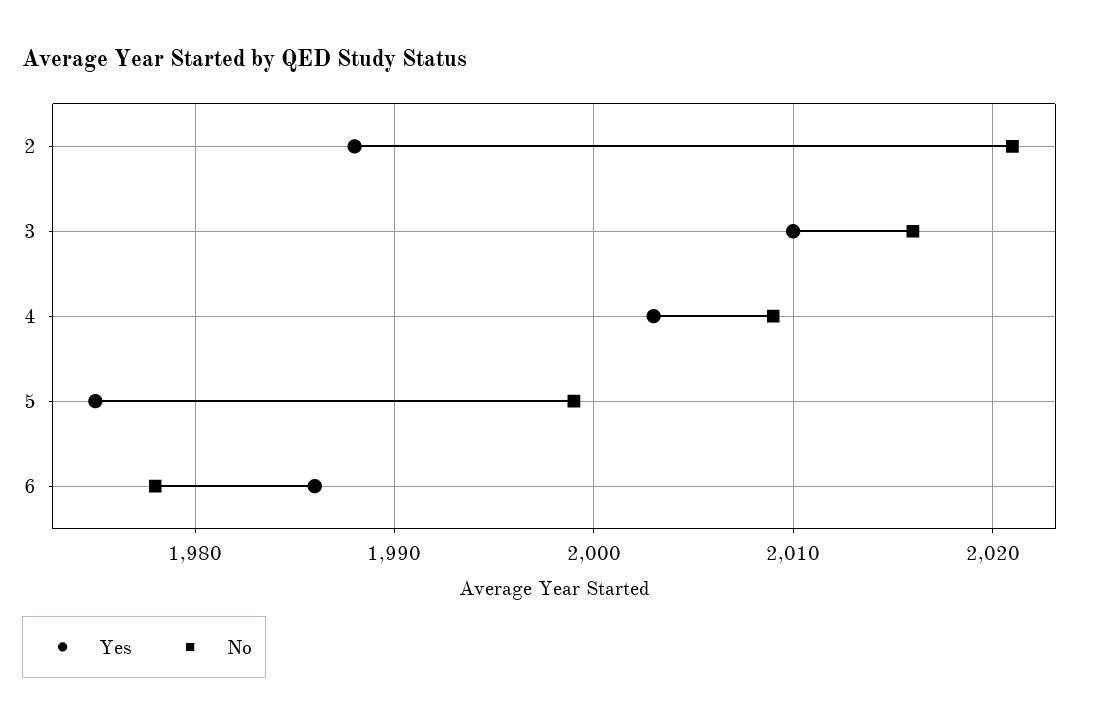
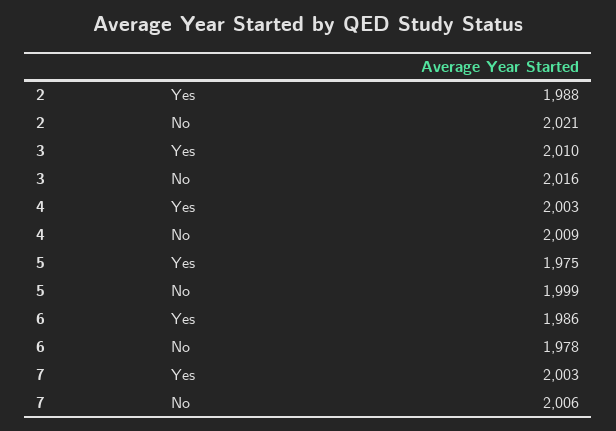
Yes, 7: none -> 2003
No, 7: none -> 2006

